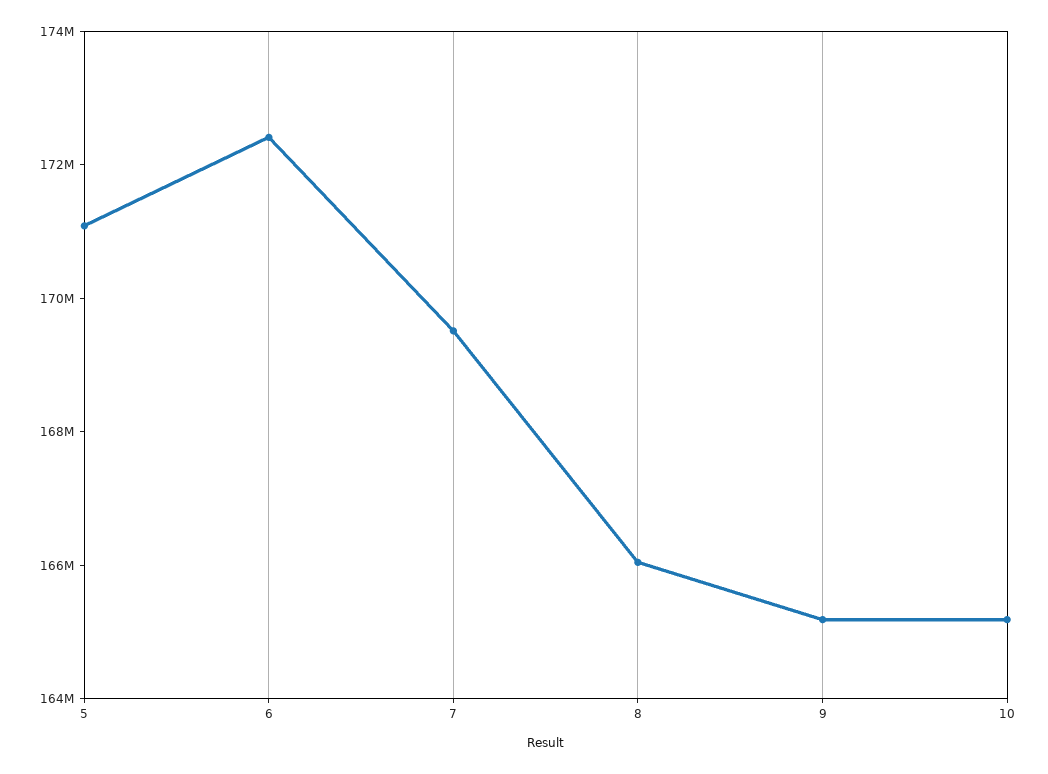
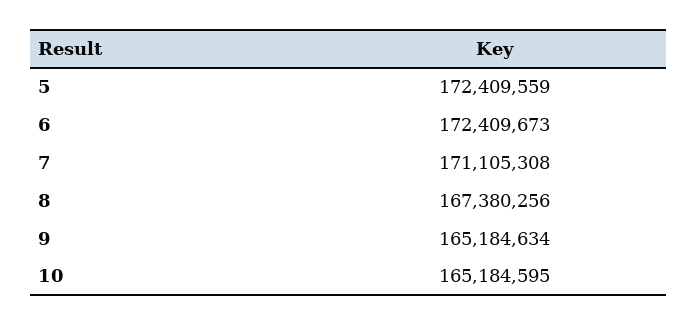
5: 171000000 -> 172409559
7: 169500000 -> 171105308
8: 166000000 -> 167380256

